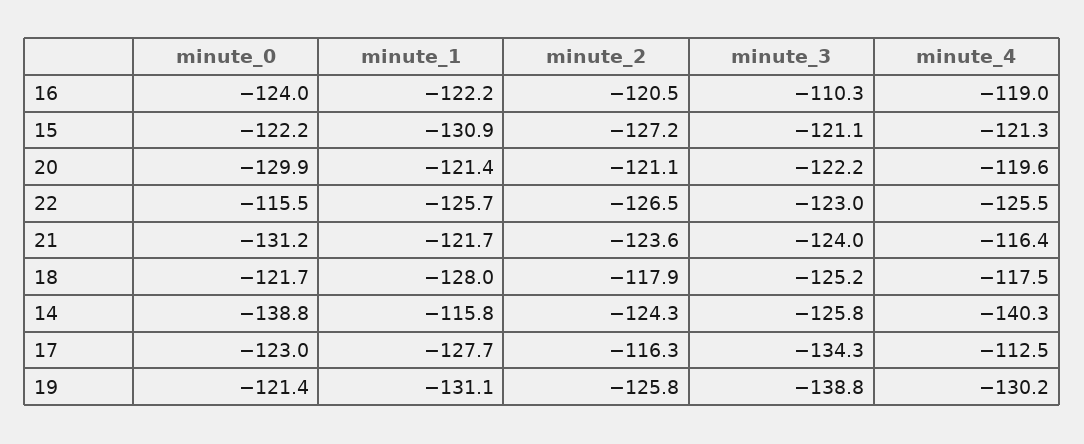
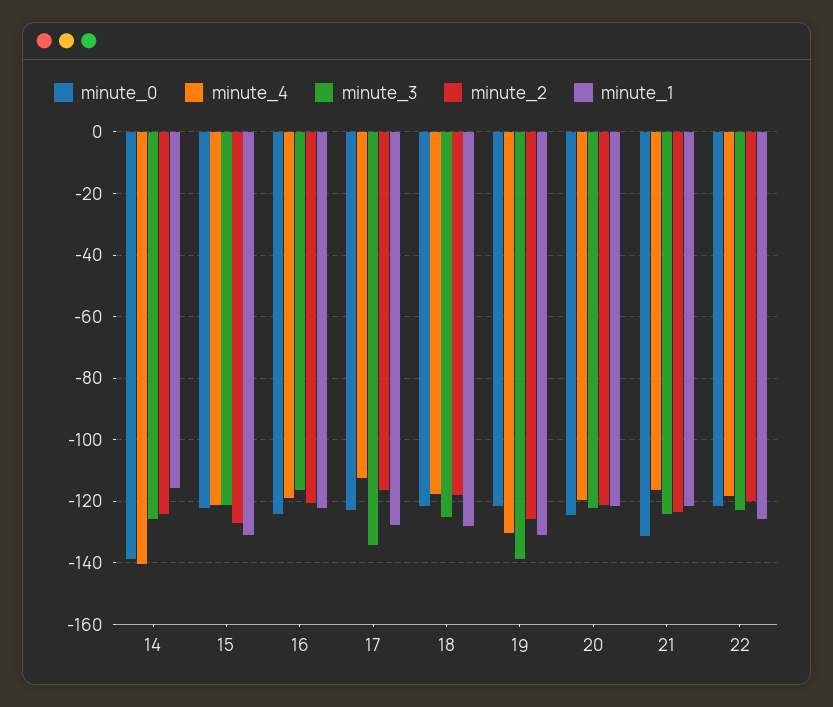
minute_3, 16: -110.3 -> -116
minute_0, 20: -129.9 -> -124
minute_0, 22: -115.5 -> -122
minute_2, 22: -126.5 -> -120
minute_4, 22: -125.5 -> -118

